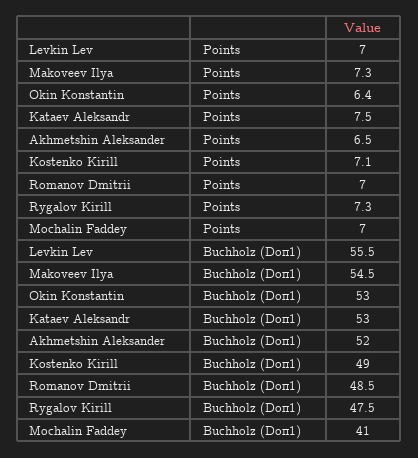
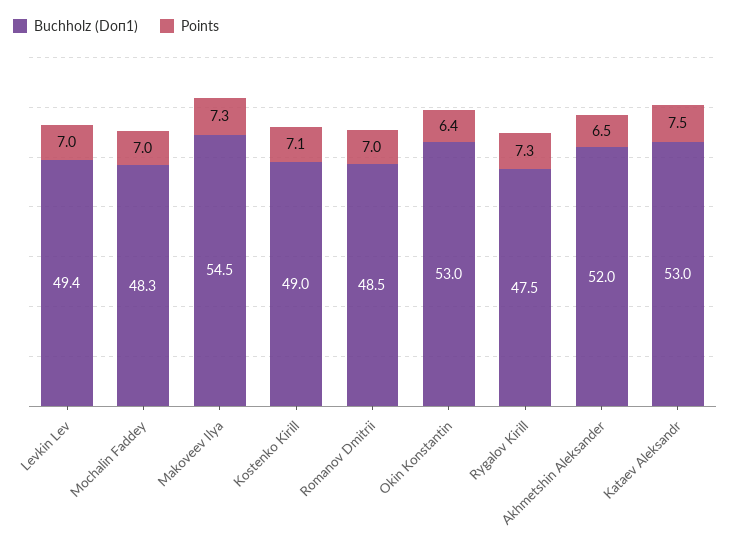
Buchholz (Doп1), Levkin Lev: 55.5 -> 49.4
Buchholz (Doп1), Mochalin Faddey: 41 -> 48.3

